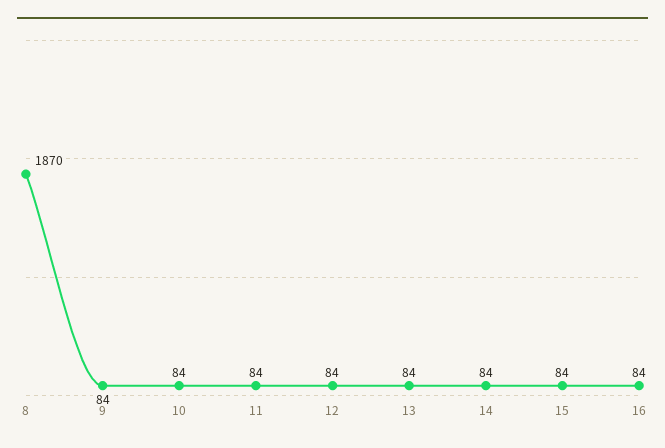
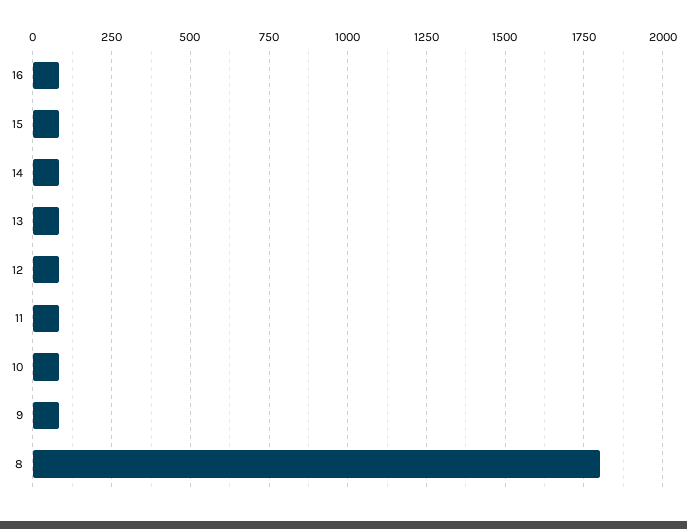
8: 1870 -> 1800

